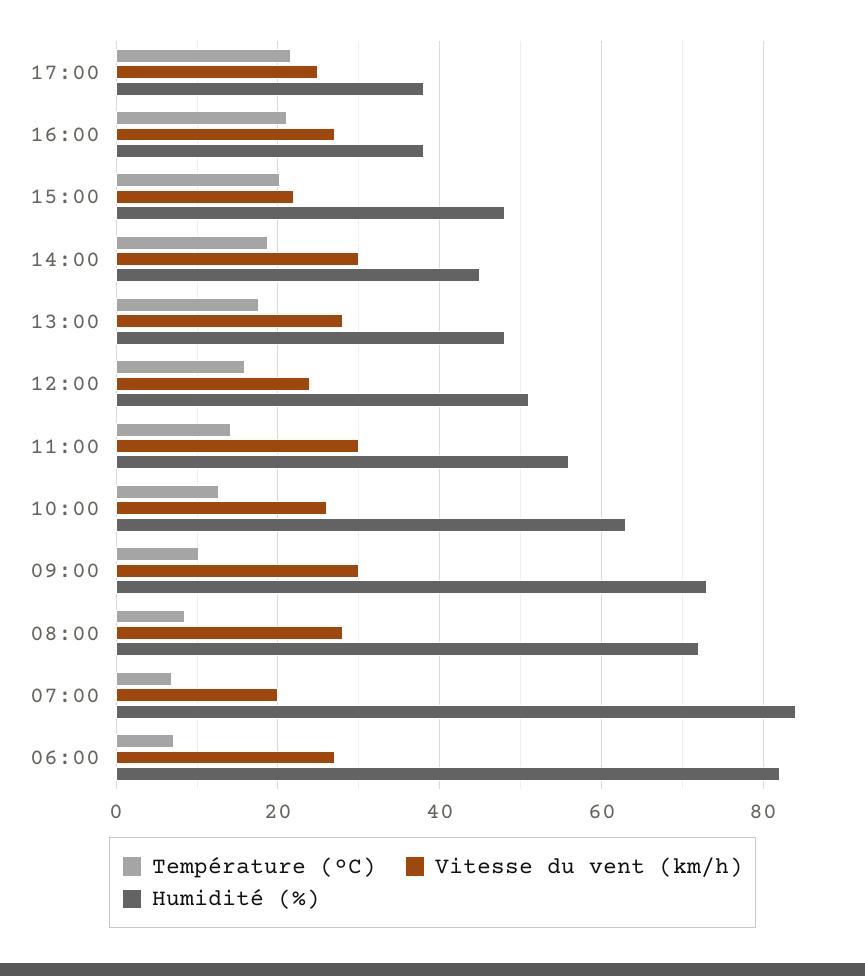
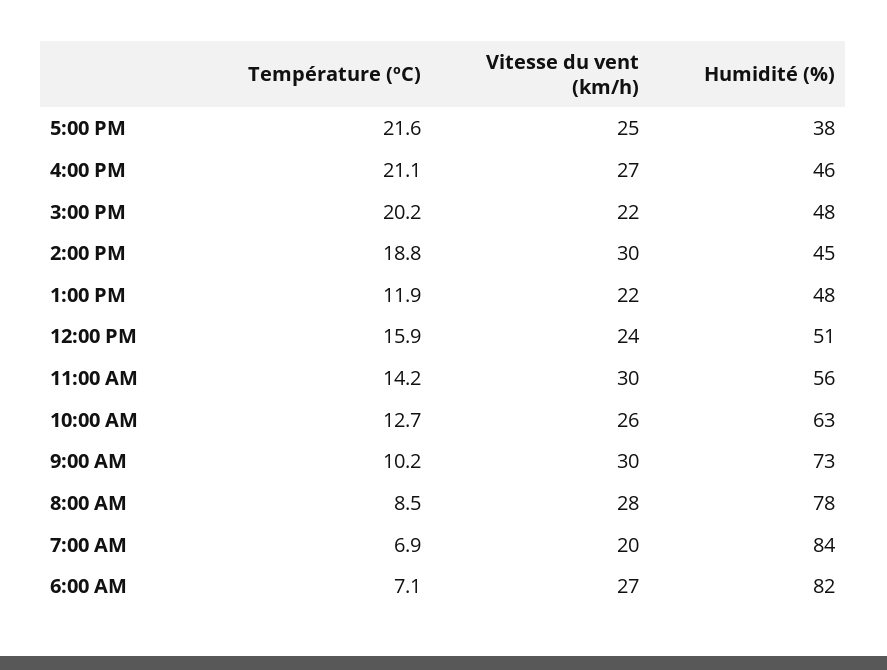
Humidité (%), 16:00: 38 -> 46
Température (ºC), 13:00: 18 -> 11.9
Vitesse du vent (km/h), 13:00: 28 -> 22
Humidité (%), 08:00: 72 -> 78

